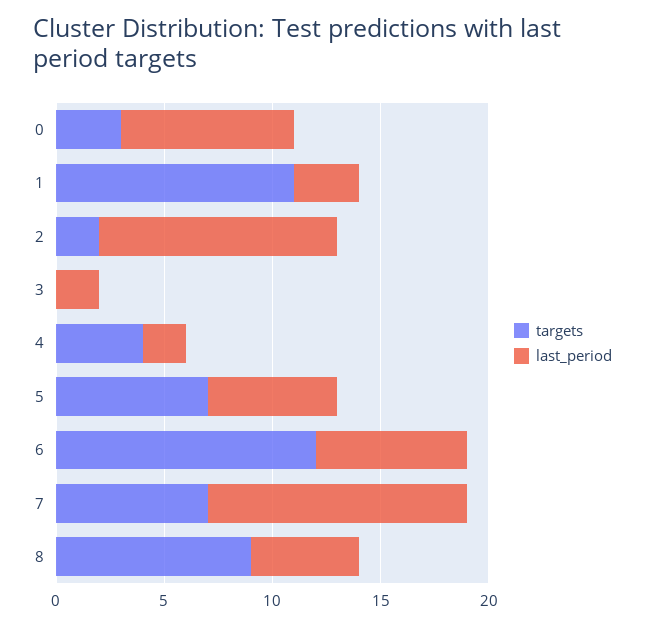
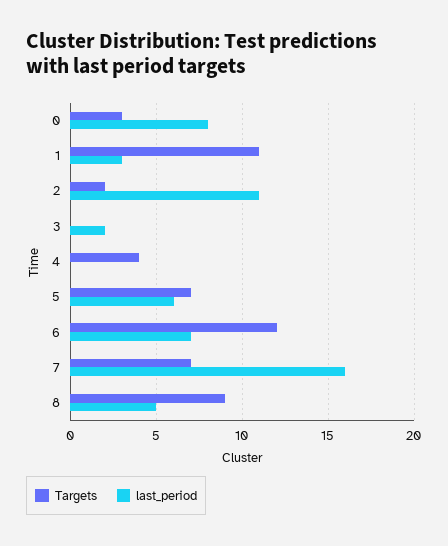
last_period, 4: 2 -> 0
last_period, 7: 12 -> 16

